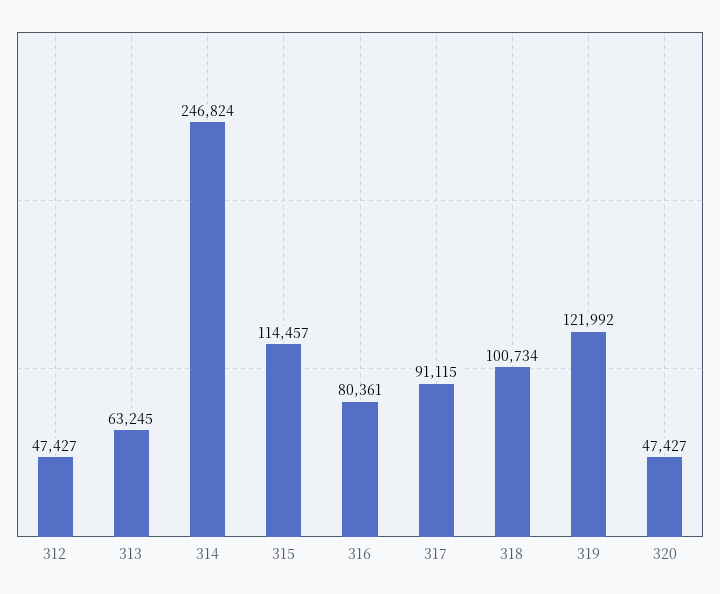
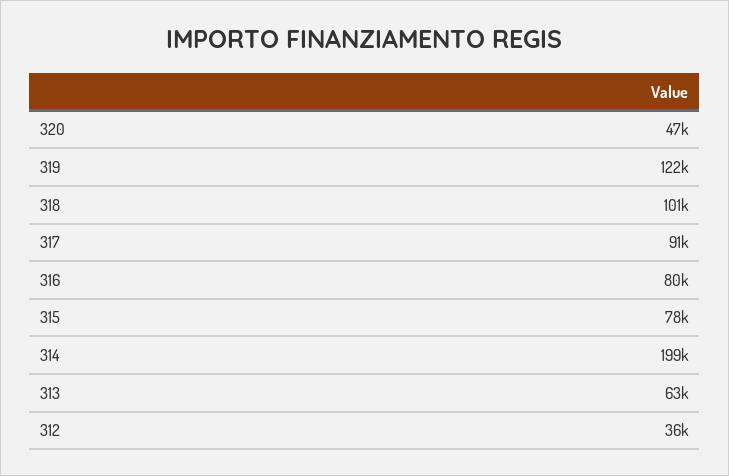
312: 47427 -> 36000
314: 246824 -> 199000
315: 114457 -> 78000

